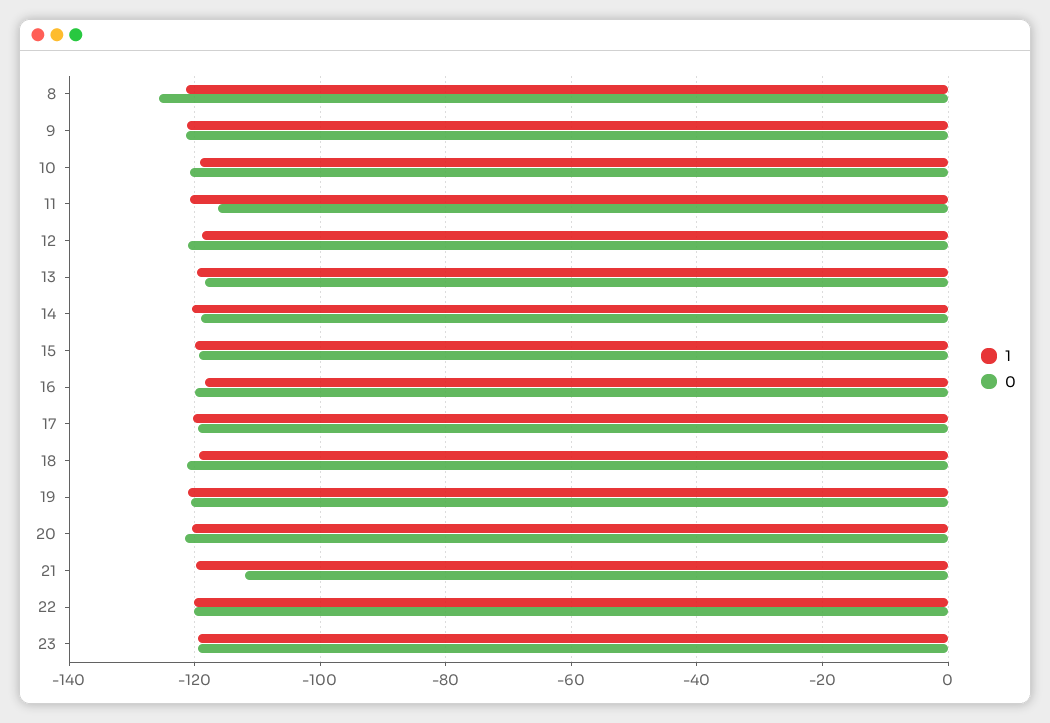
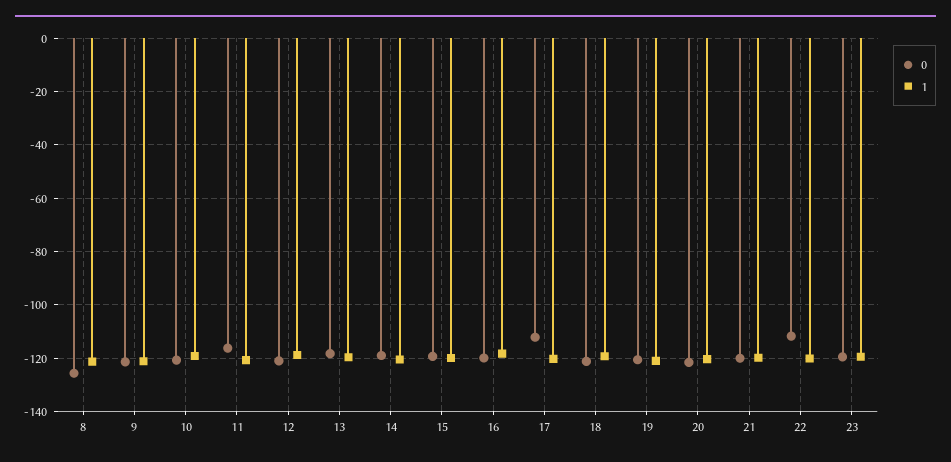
0, 17: -120 -> -112.5
0, 21: -112 -> -120
0, 22: -120 -> -112.5

